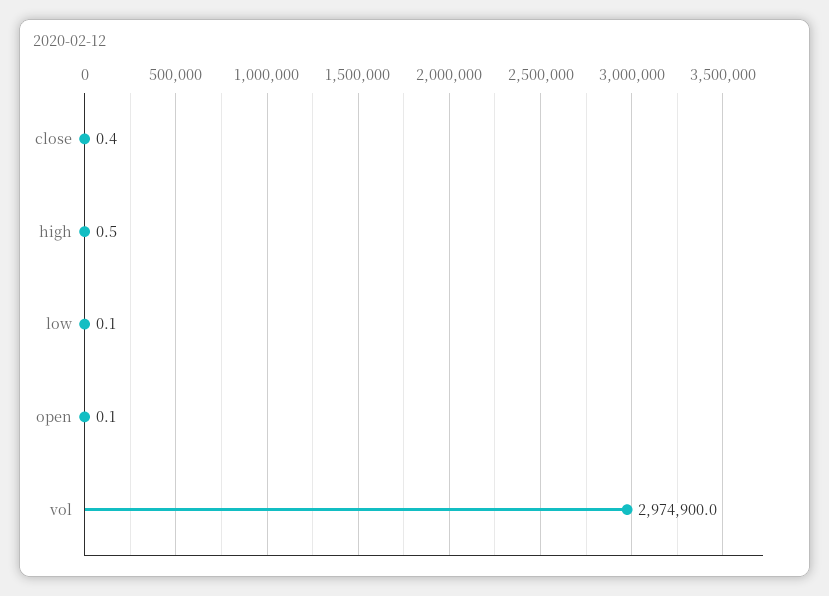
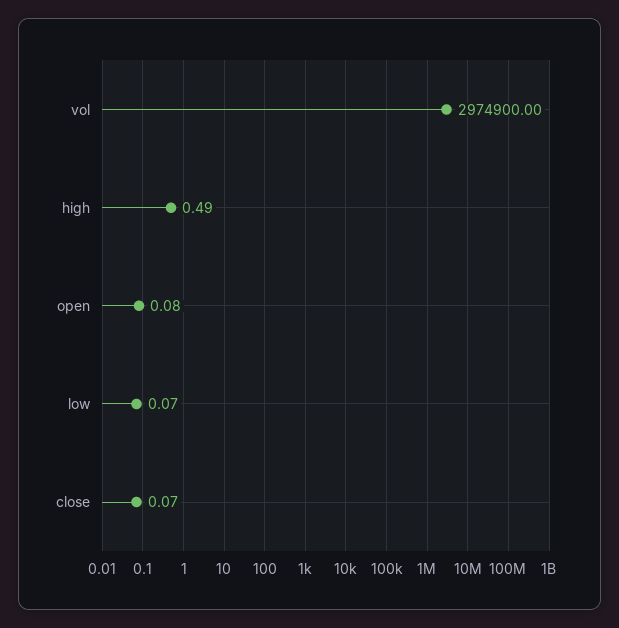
close: 0.4 -> 0.07

